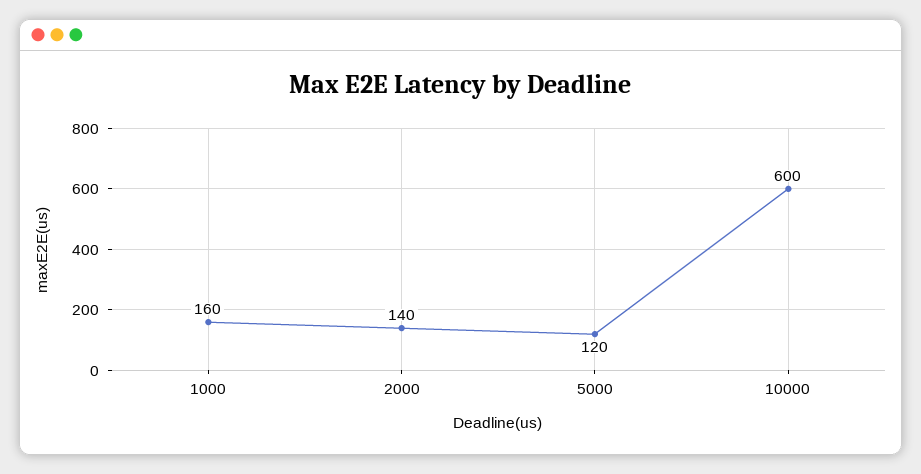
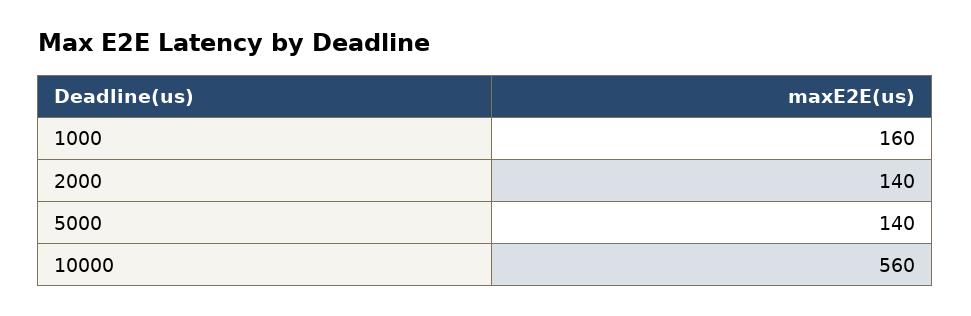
5000: 120 -> 140
10000: 600 -> 560

